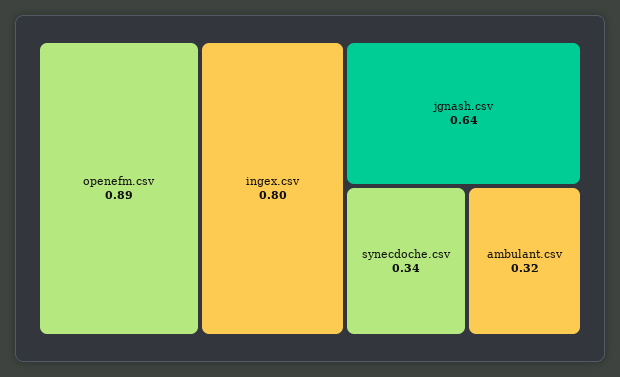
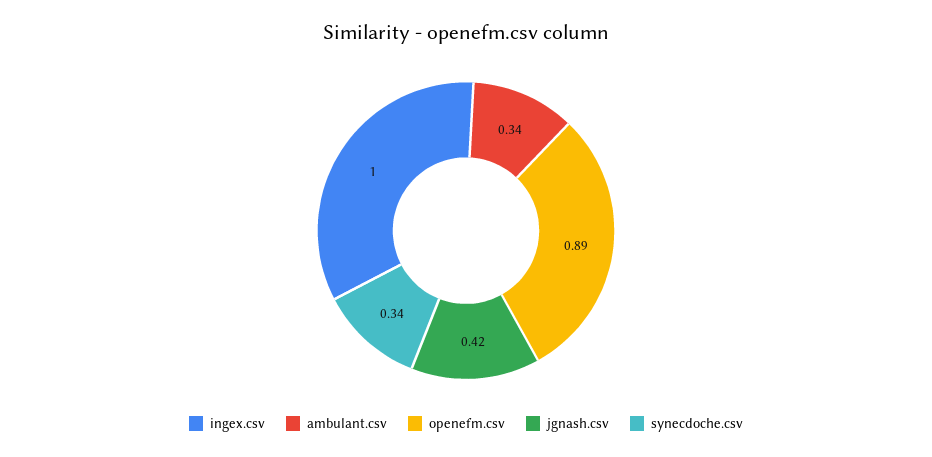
ingex.csv: 0.8 -> 1
jgnash.csv: 0.64 -> 0.42
ambulant.csv: 0.32 -> 0.34

